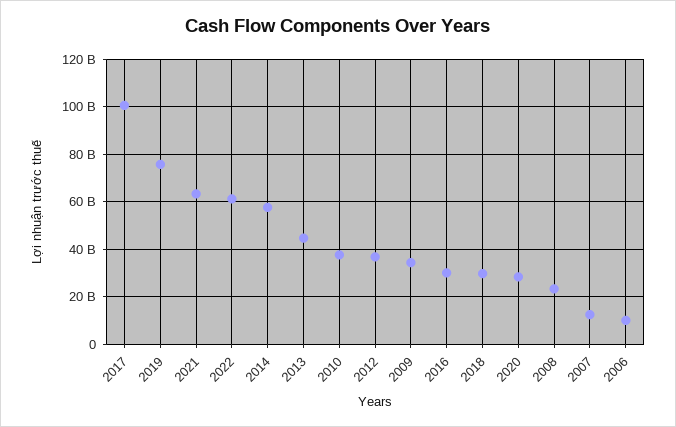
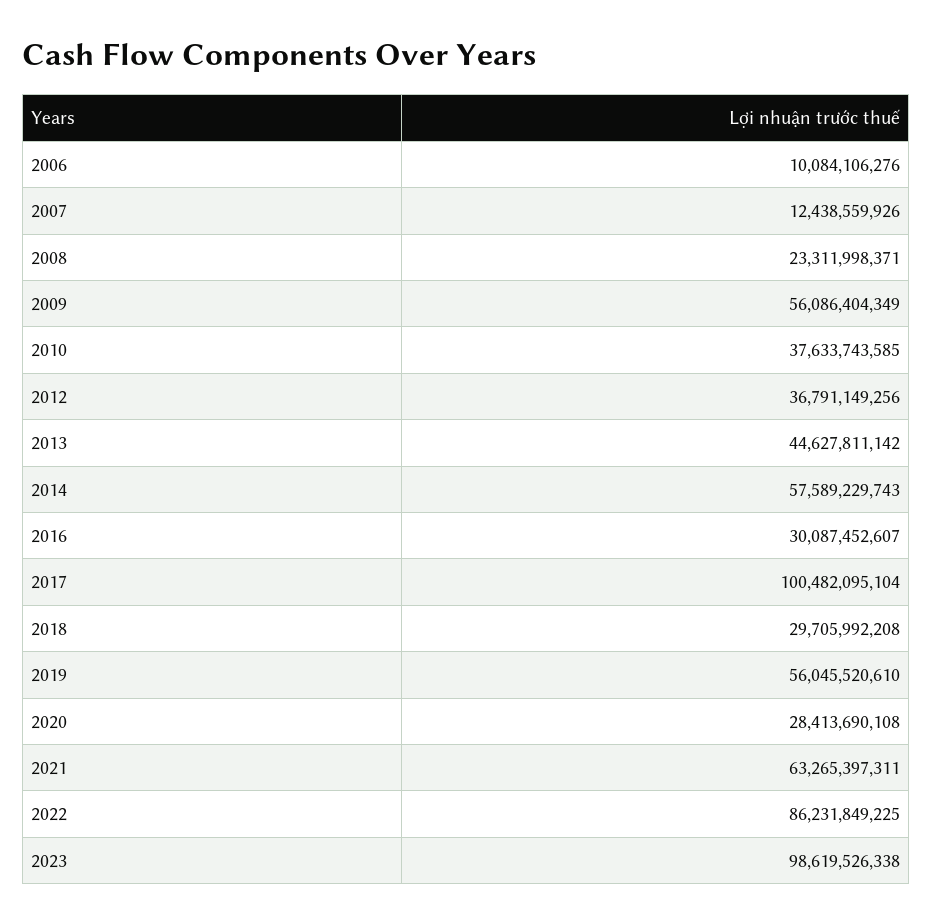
2019: 75000000000 -> 56045520610
2022: 60000000000 -> 86231849225
2009: 35000000000 -> 56086404349
2023: none -> 98619526338

